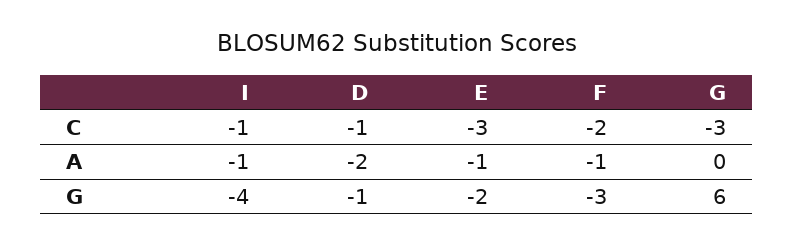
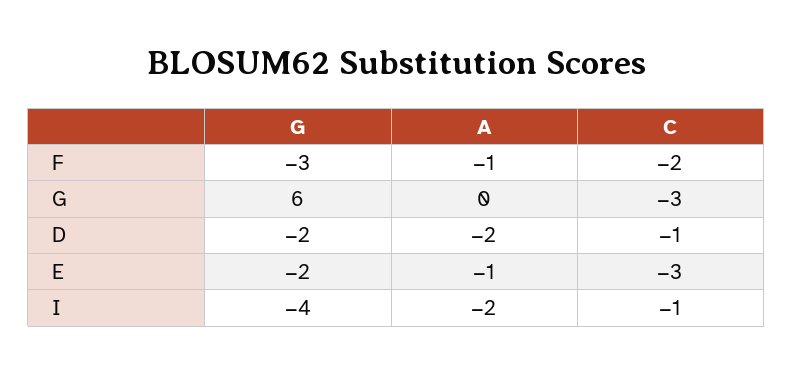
I, A: -1 -> -2
D, G: -1 -> -2

